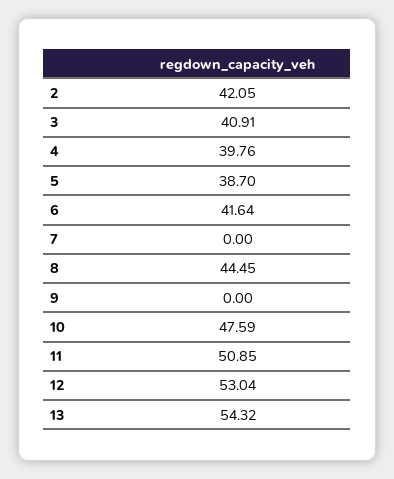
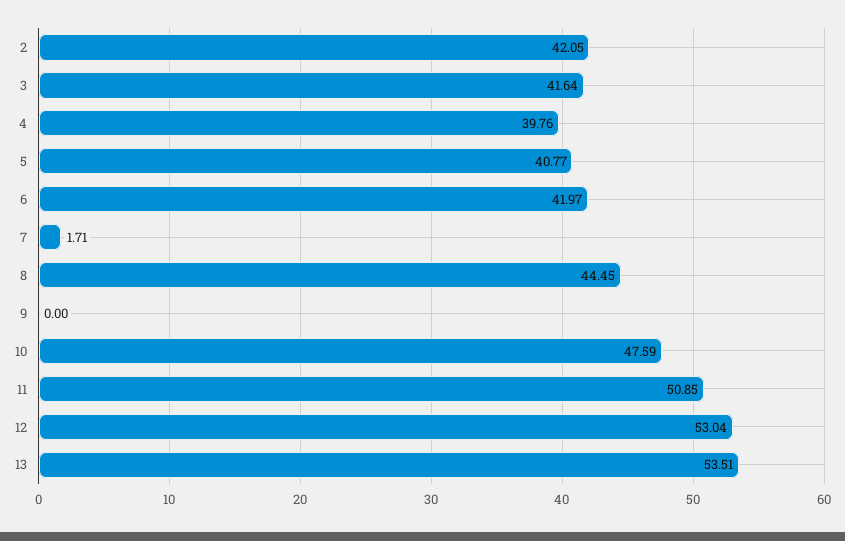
3: 40.91 -> 41.64
5: 38.7 -> 40.77
6: 41.64 -> 41.97
7: 0 -> 1.71
13: 54.32 -> 53.51

